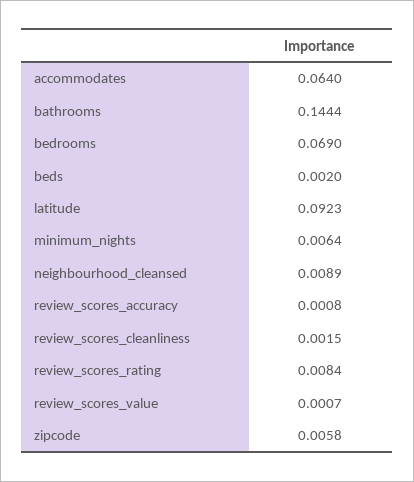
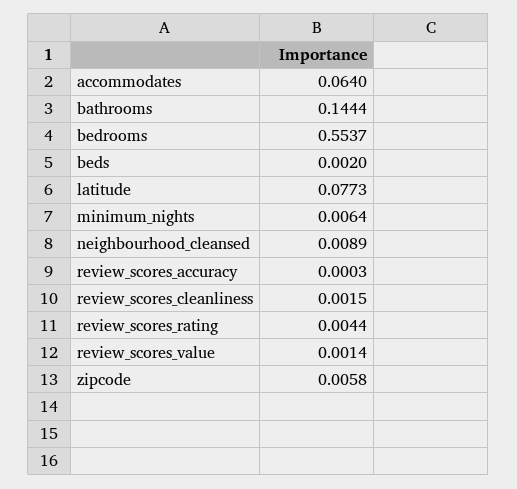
bedrooms: 0.069 -> 0.5537
latitude: 0.0923 -> 0.0773
review_scores_accuracy: 0.0008 -> 0.0003
review_scores_rating: 0.0084 -> 0.0044
review_scores_value: 0.0007 -> 0.0014

